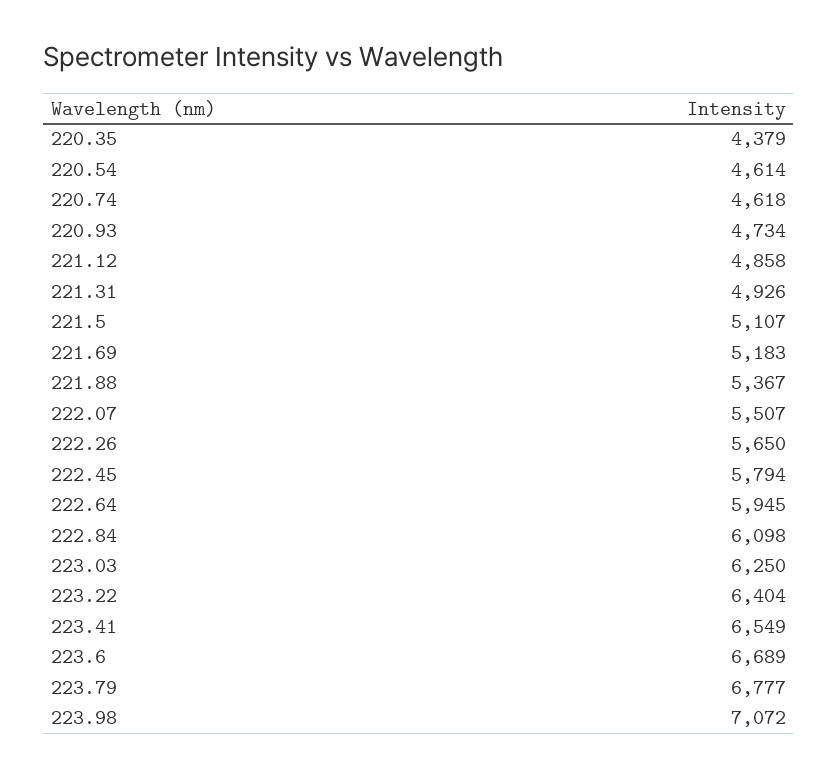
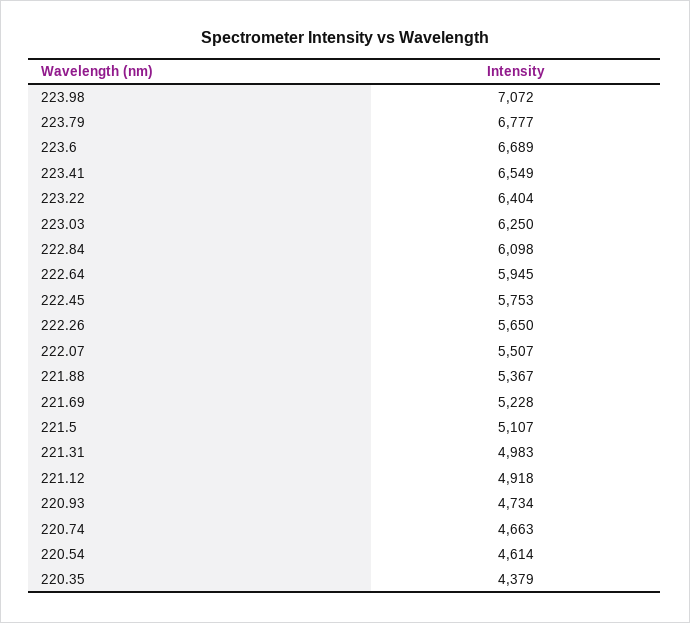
220.74: 4618 -> 4663
221.12: 4858 -> 4918
221.31: 4926 -> 4983
221.69: 5183 -> 5228
222.45: 5794 -> 5753

